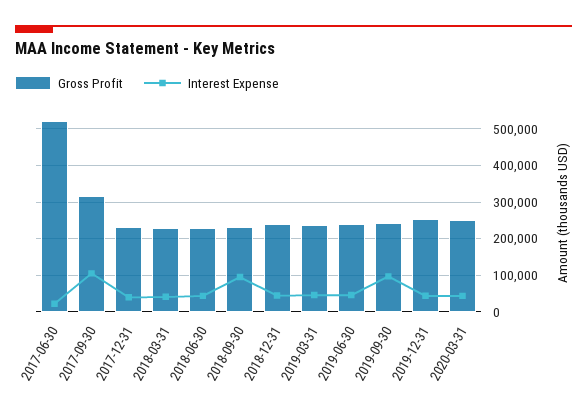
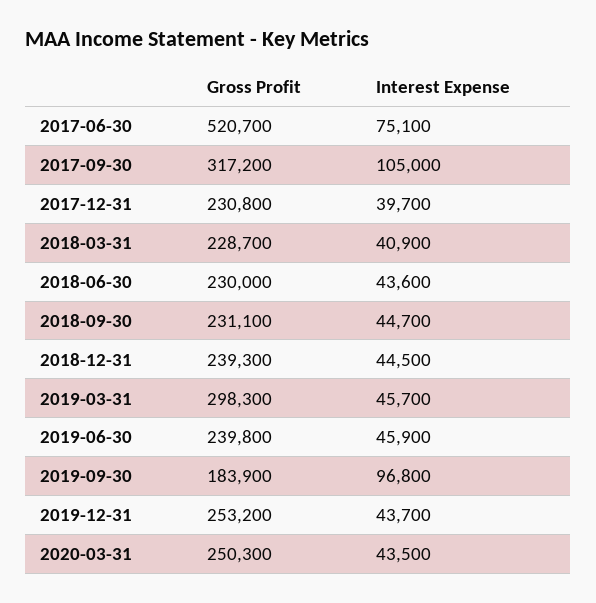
Interest Expense, 2017-06-30: 20000 -> 75100
Interest Expense, 2018-09-30: 100000 -> 44700
Gross Profit, 2019-03-31: 240000 -> 298300
Gross Profit, 2019-09-30: 240000 -> 183900

